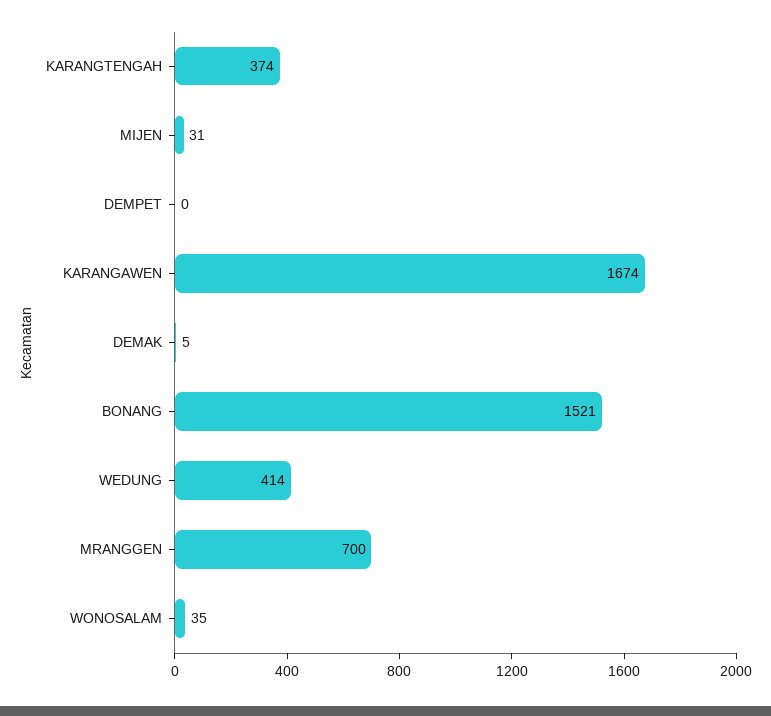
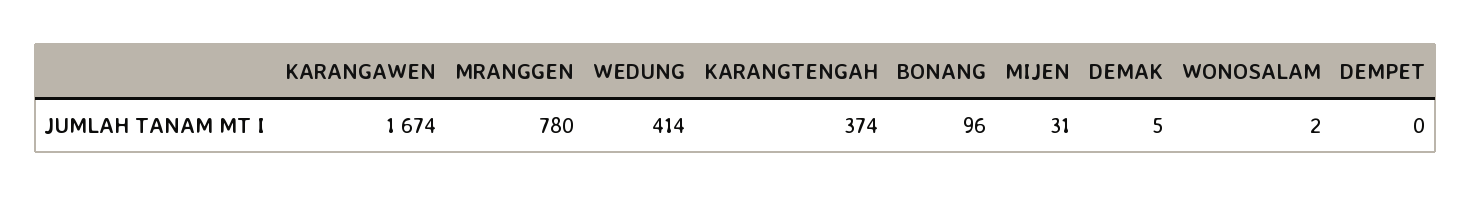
BONANG: 1521 -> 96
MRANGGEN: 700 -> 780
WONOSALAM: 35 -> 2

